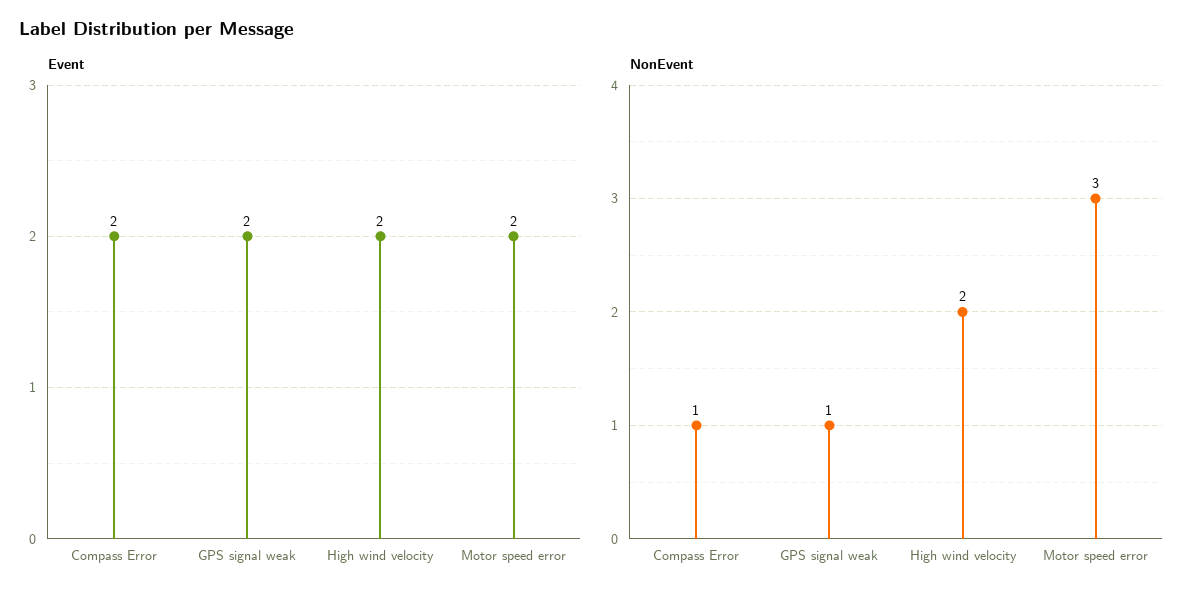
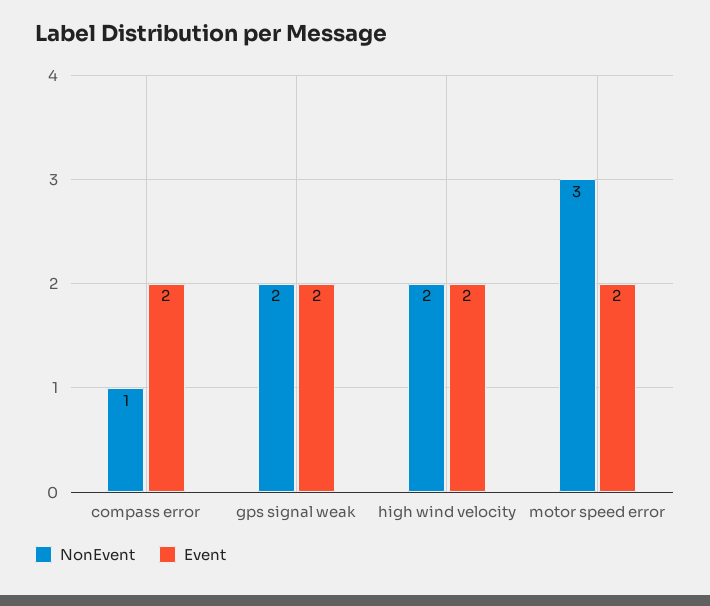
NonEvent, GPS signal weak: 1 -> 2

